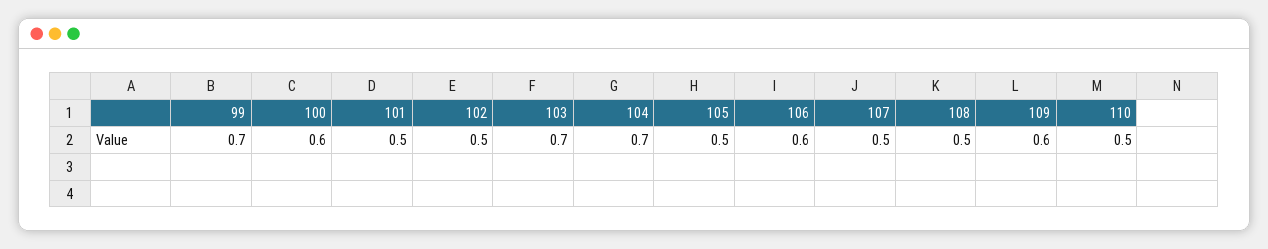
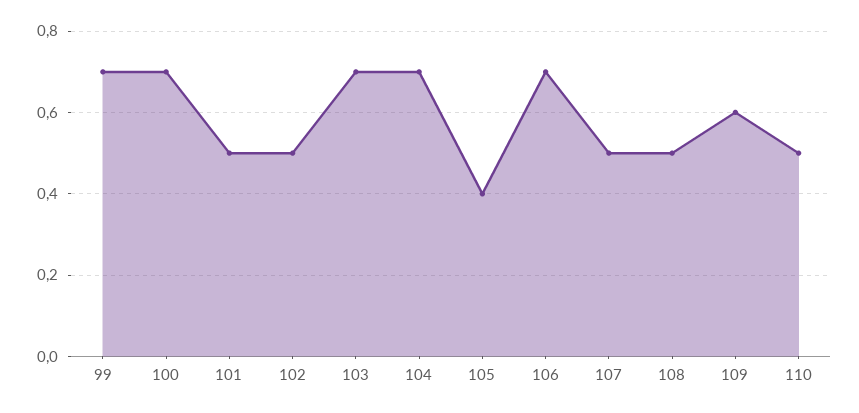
100: 0.6 -> 0.7
105: 0.5 -> 0.4
106: 0.6 -> 0.7

